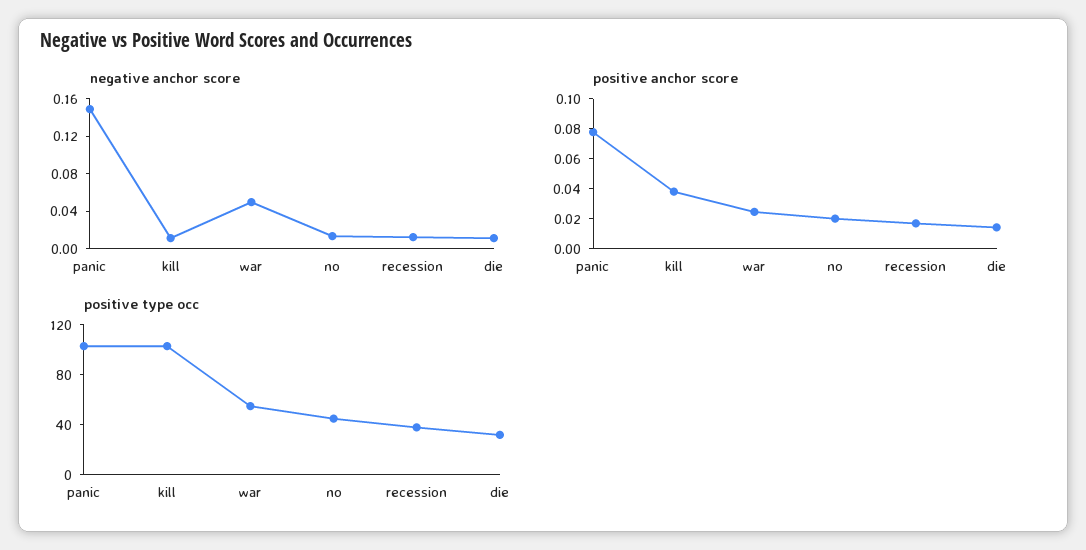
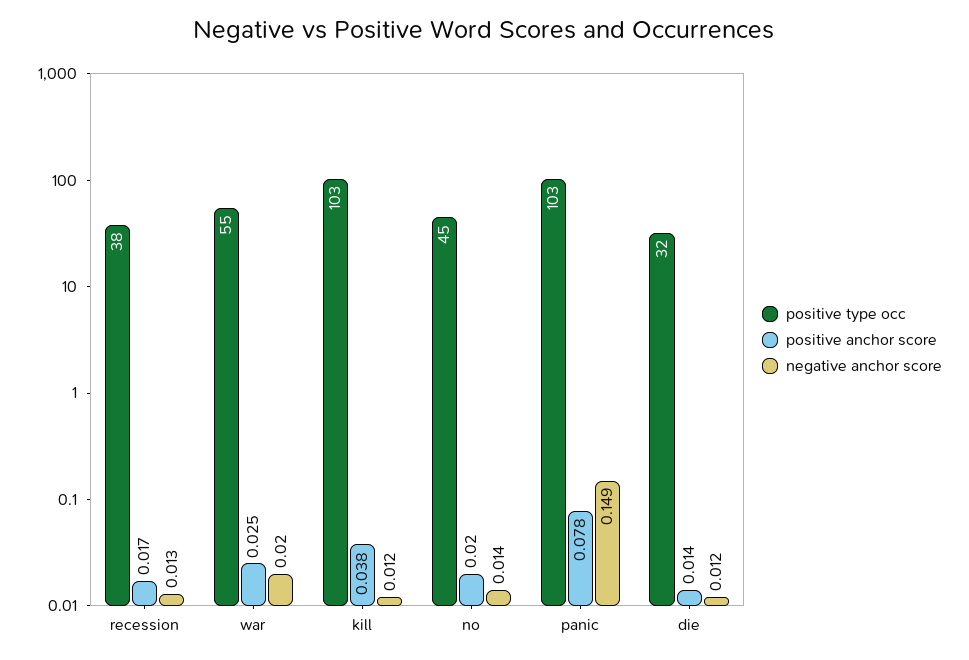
negative anchor score, war: 0.05 -> 0.02

